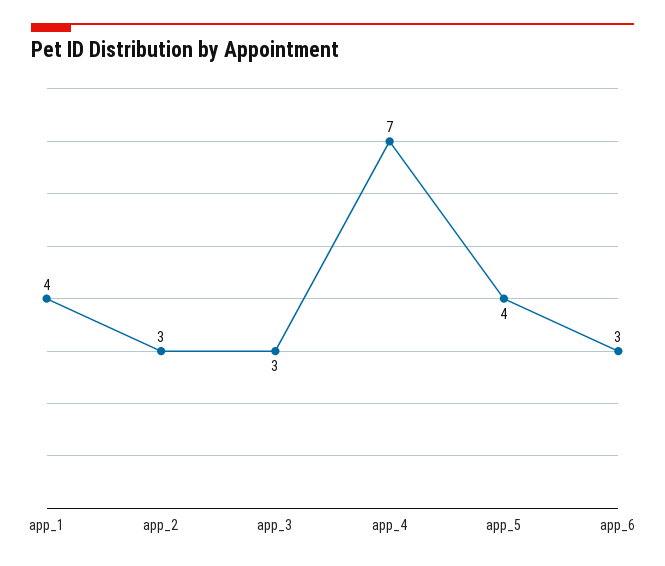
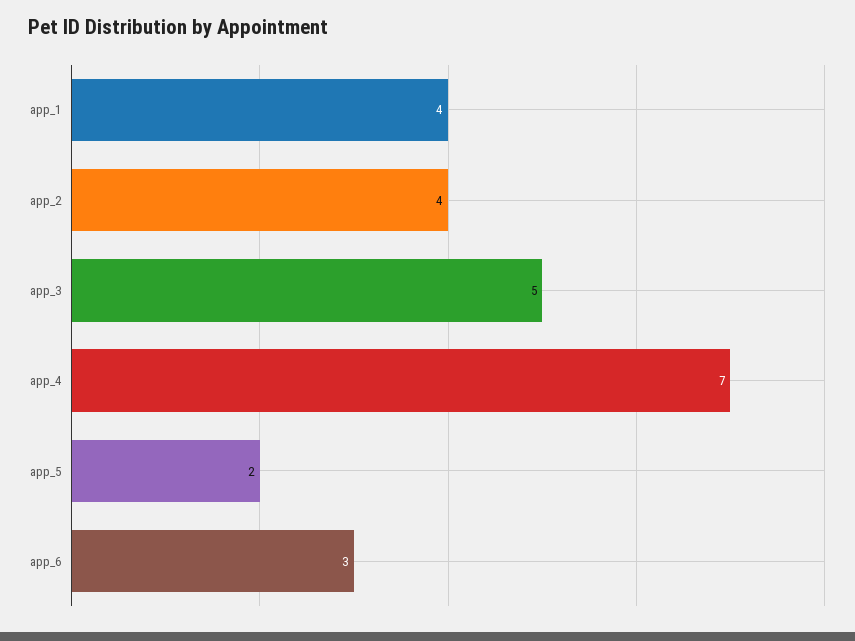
app_2: 3 -> 4
app_3: 3 -> 5
app_5: 4 -> 2

